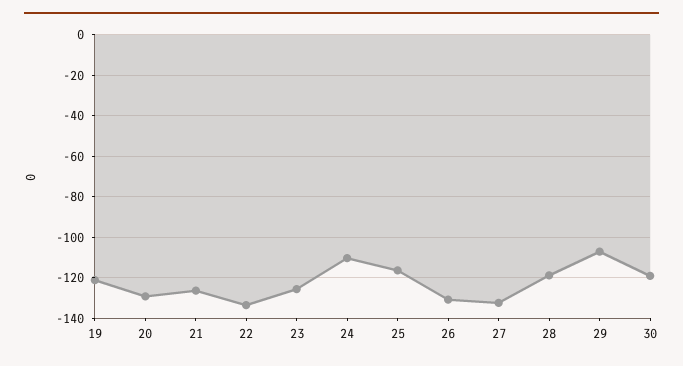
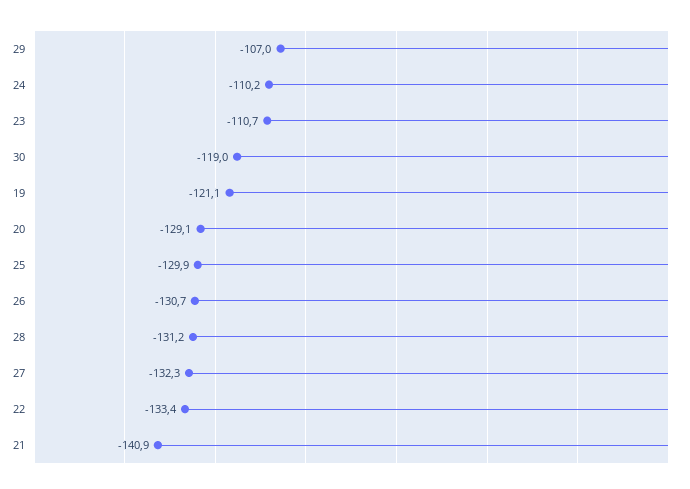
21: -125 -> -140.9
23: -125 -> -110.7
25: -115 -> -129.9
28: -120 -> -131.2

